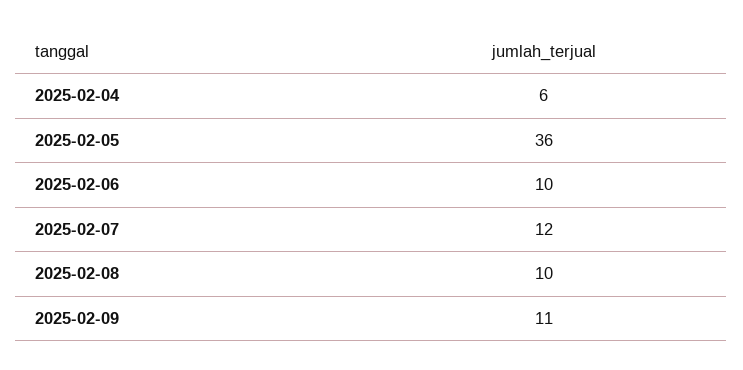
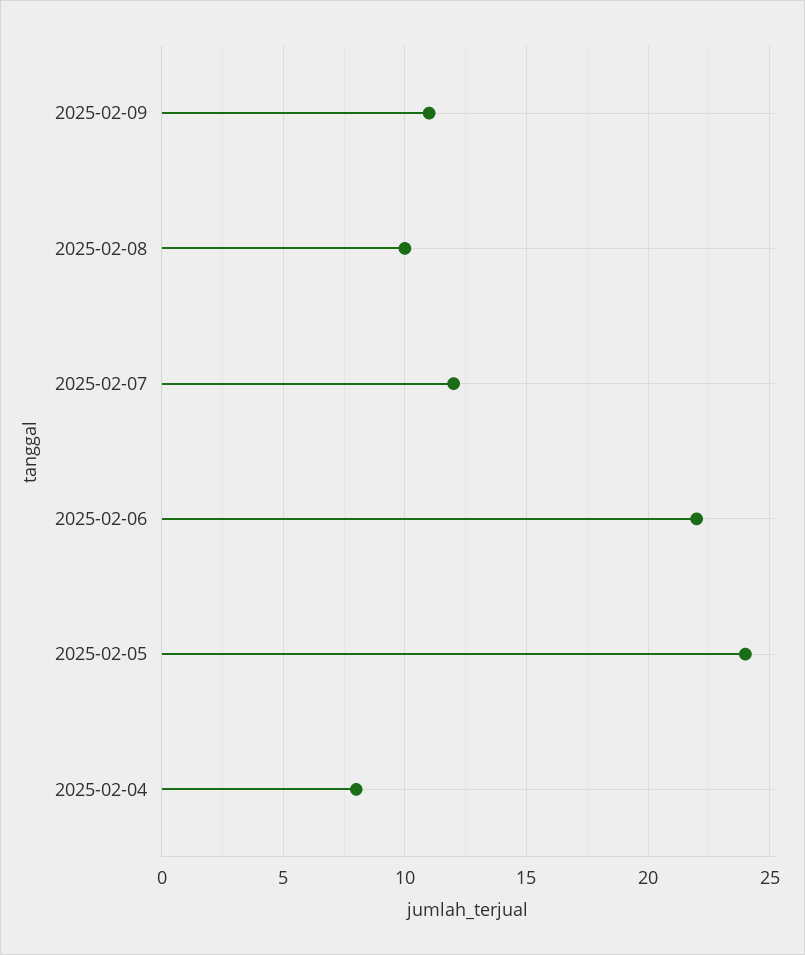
2025-02-04: 6 -> 8
2025-02-05: 36 -> 24
2025-02-06: 10 -> 22

